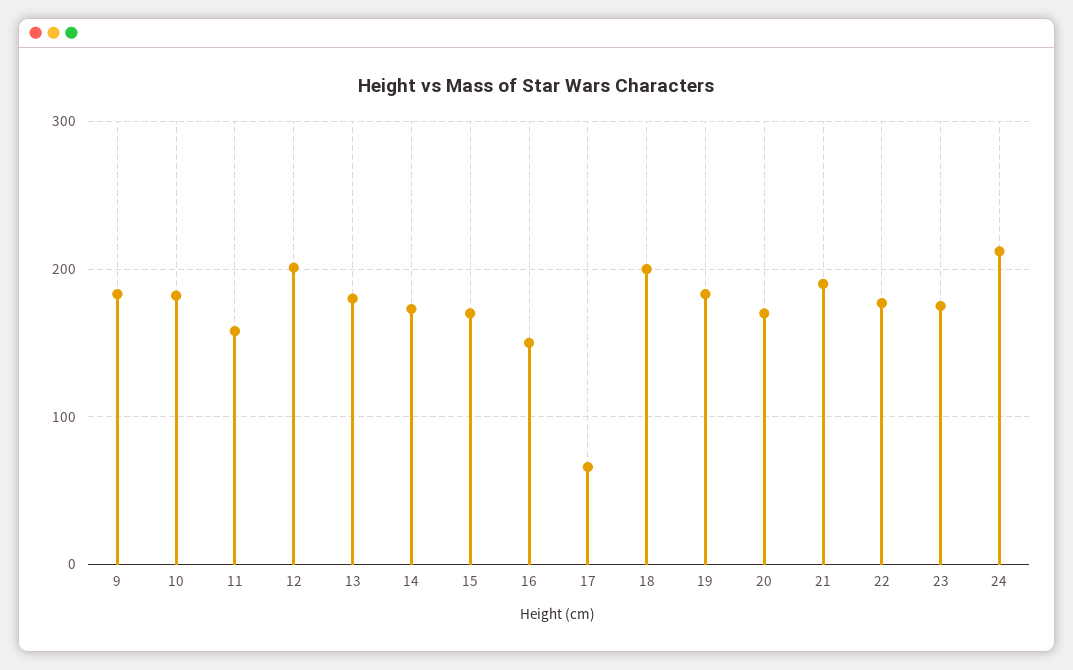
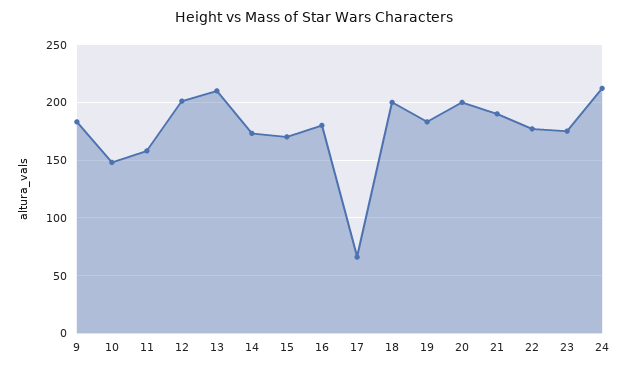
10: 180 -> 150
13: 180 -> 210
16: 150 -> 180
20: 170 -> 200

